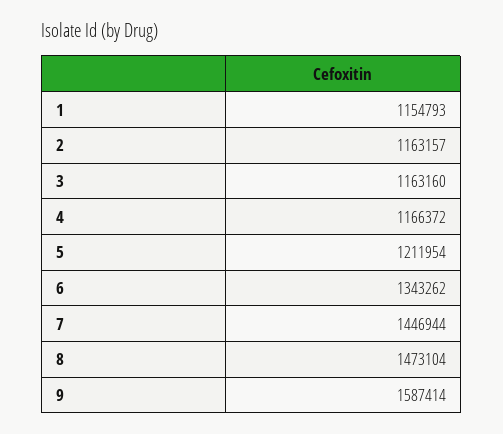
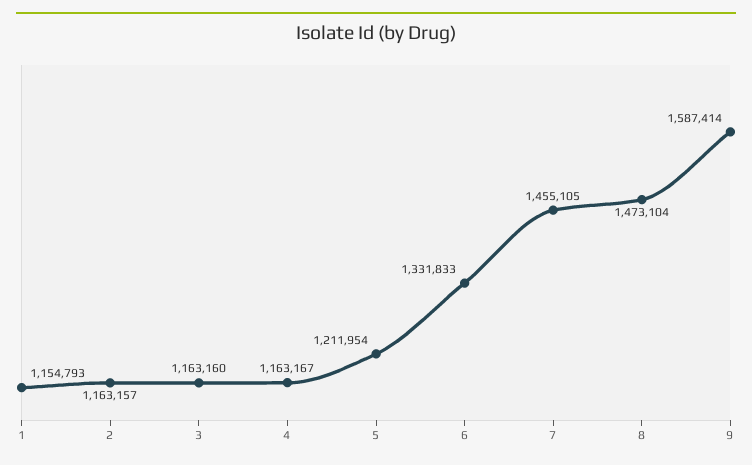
4: 1166372 -> 1163167
6: 1343262 -> 1331833
7: 1446944 -> 1455105

